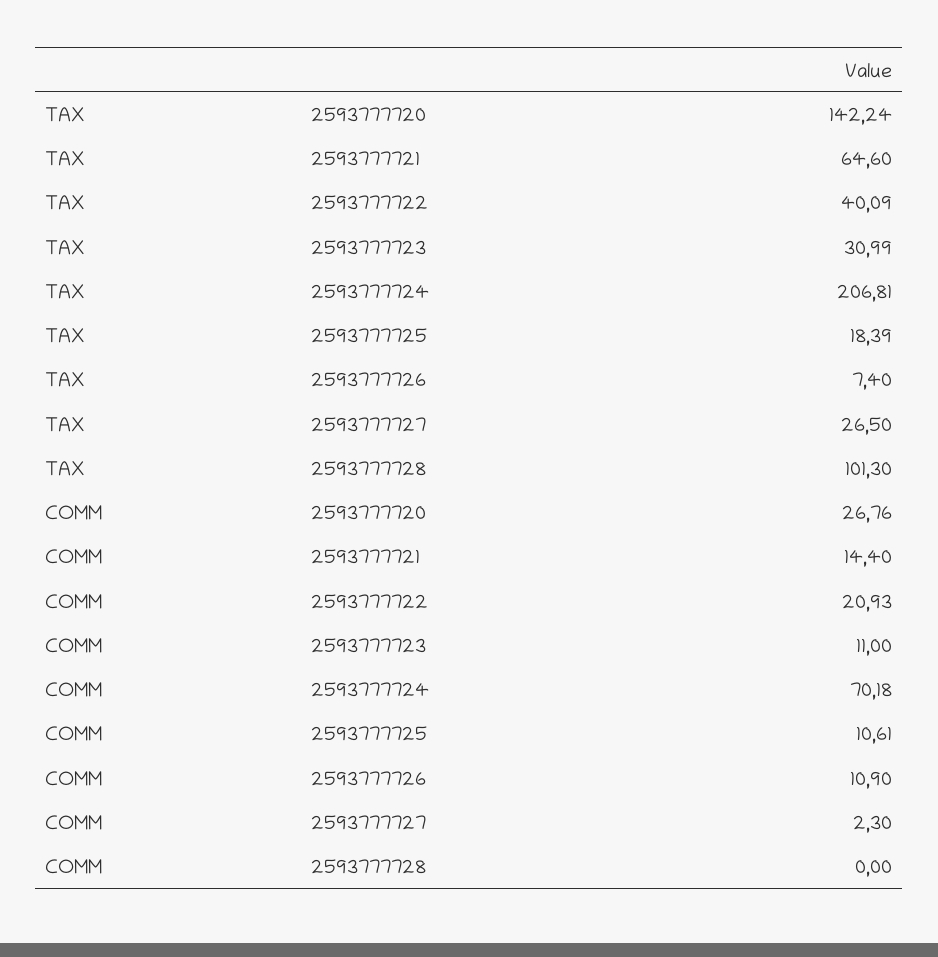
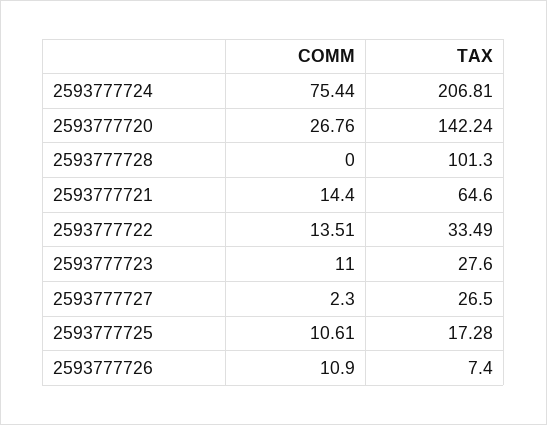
TAX, 2593777722: 40.09 -> 33.49
TAX, 2593777723: 30.99 -> 27.6
TAX, 2593777725: 18.39 -> 17.28
COMM, 2593777722: 20.93 -> 13.51
COMM, 2593777724: 70.18 -> 75.44

